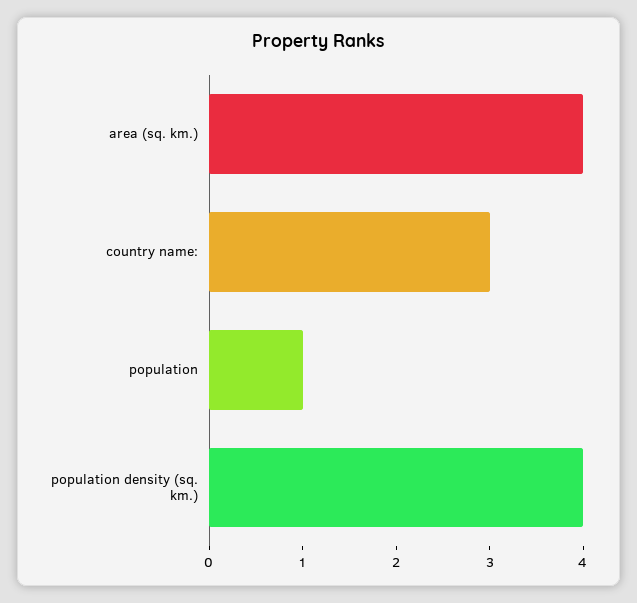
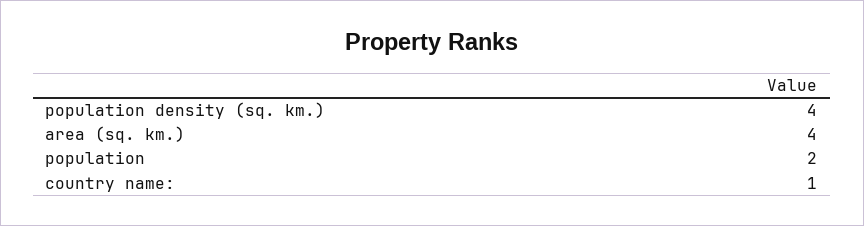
country name:: 3 -> 1
population: 1 -> 2

